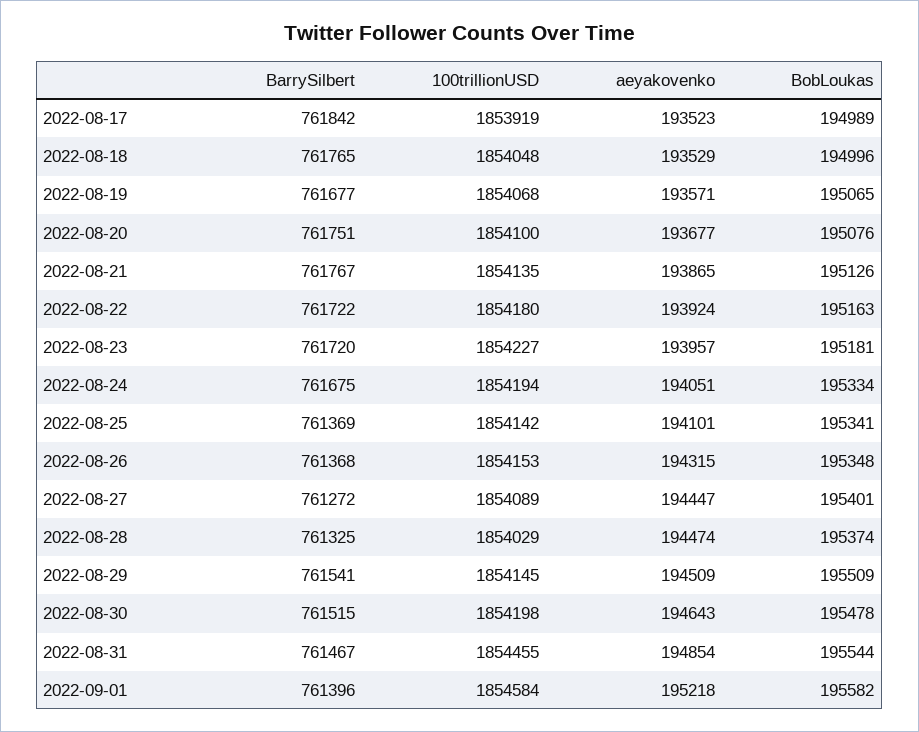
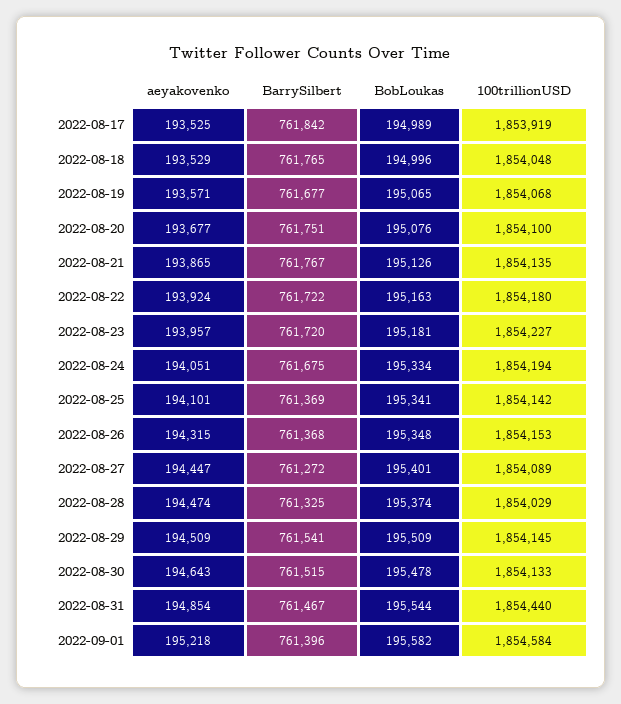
aeyakovenko, 2022-08-17: 193523 -> 193525
100trillionUSD, 2022-08-30: 1854198 -> 1854133
100trillionUSD, 2022-08-31: 1854455 -> 1854440

